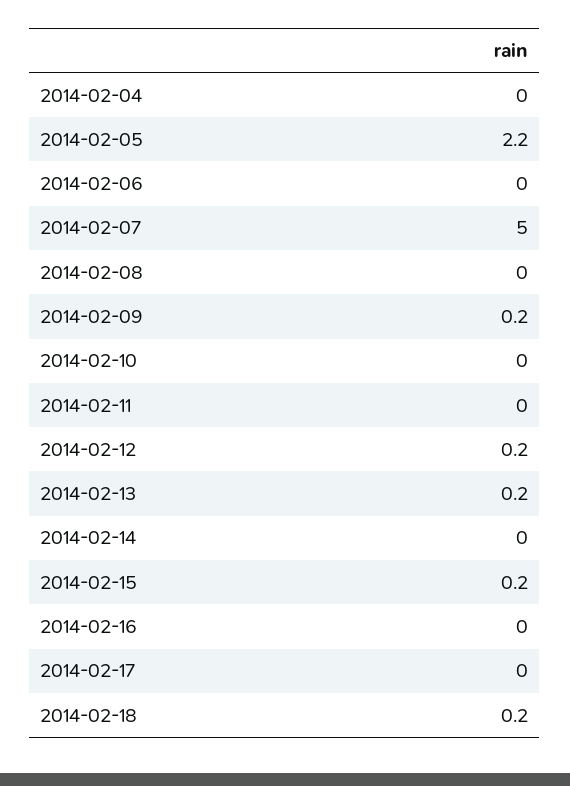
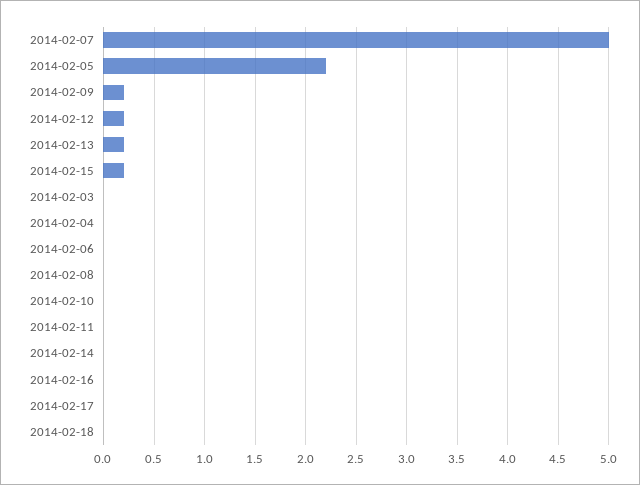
2014-02-18: 0.2 -> 0
2014-02-03: none -> 0

